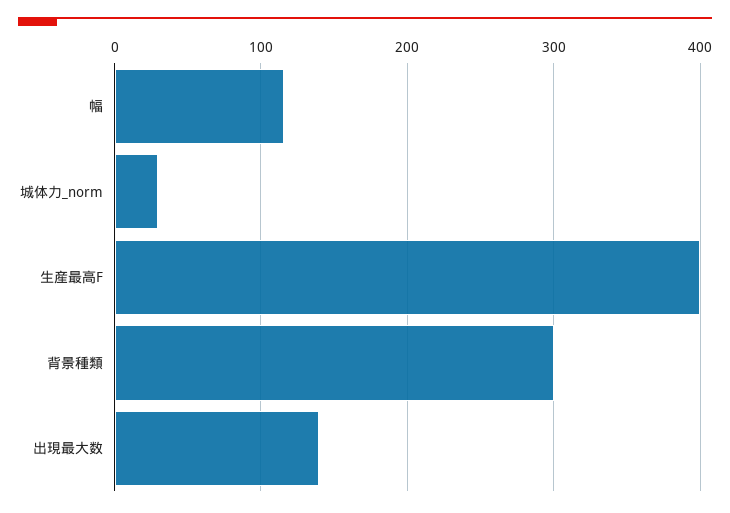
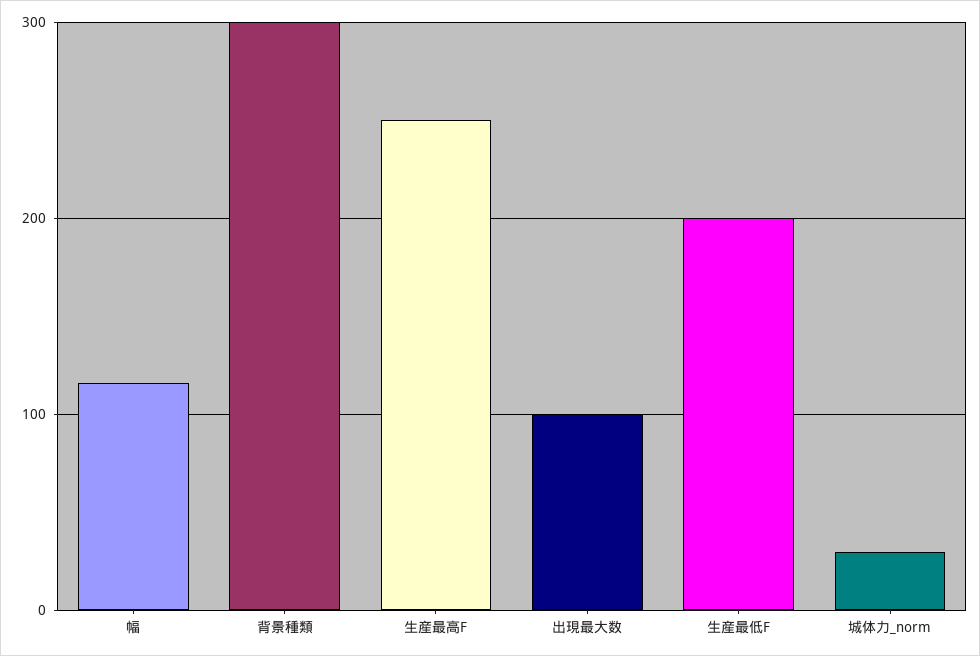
生産最高F: 400 -> 250
出現最大数: 140 -> 100
生産最低F: none -> 200

